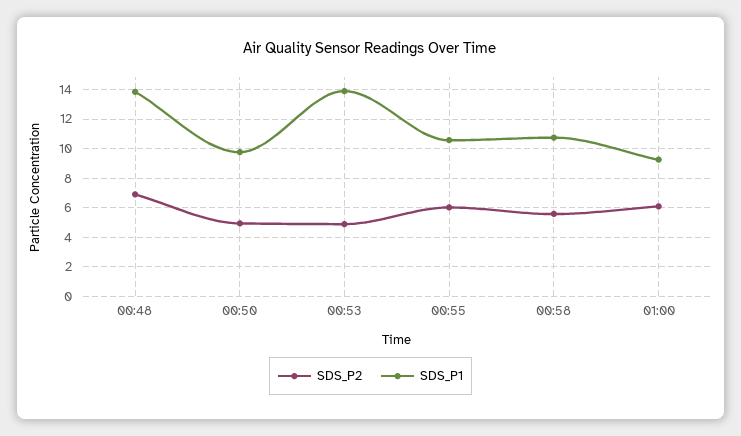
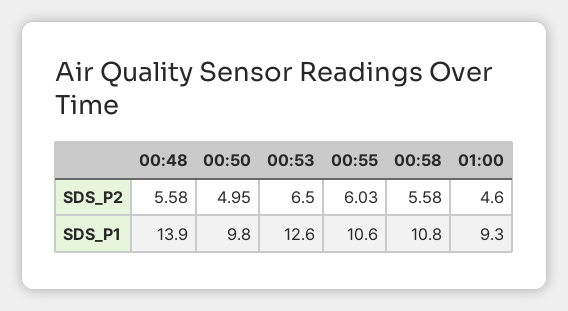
SDS_P2, 00:48: 7 -> 5.58
SDS_P2, 00:53: 5 -> 6.5
SDS_P1, 00:53: 14 -> 12.6
SDS_P2, 01:00: 6 -> 4.6

